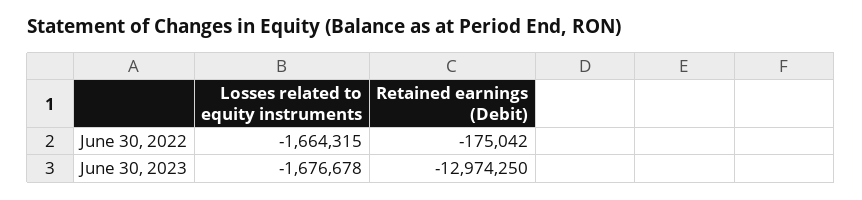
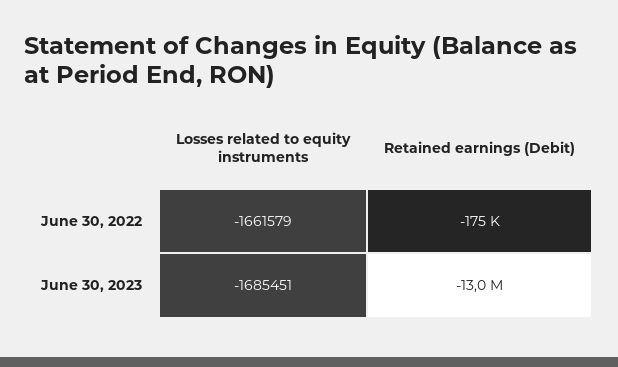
Losses related to equity instruments, June 30, 2022: -1664315 -> -1661579
Losses related to equity instruments, June 30, 2023: -1676678 -> -1685451

